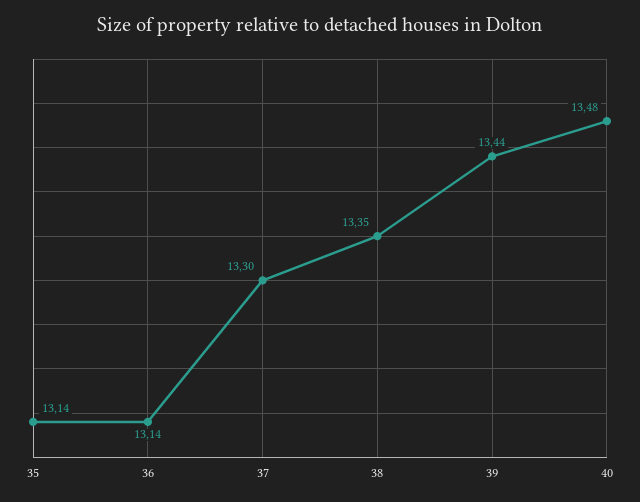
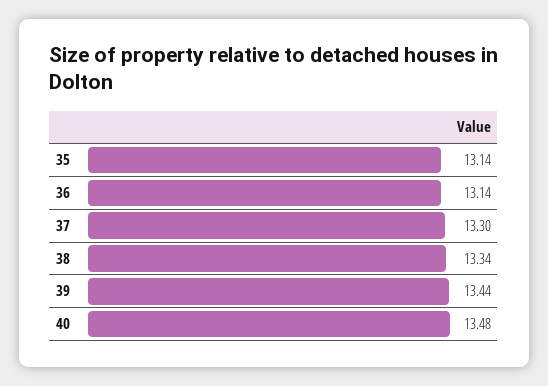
38: 13.35 -> 13.34

